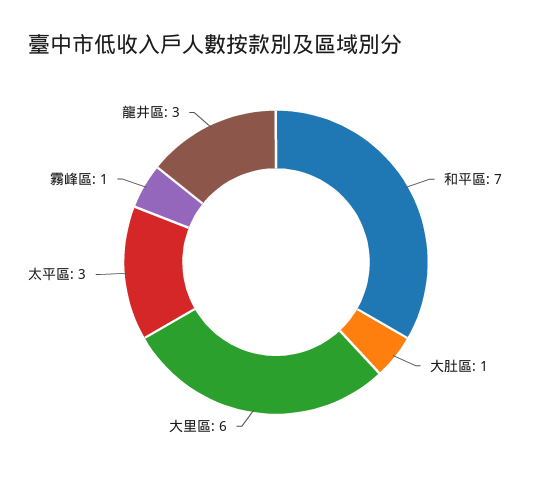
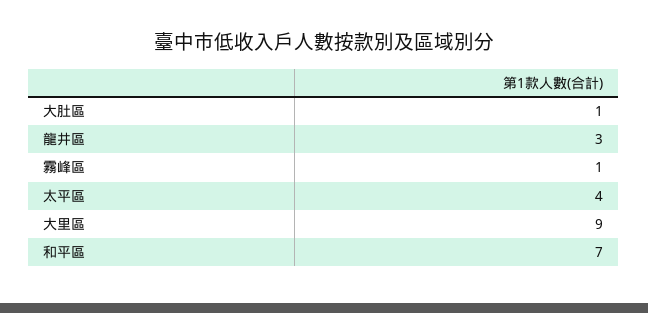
大里區: 6 -> 9
太平區: 3 -> 4

